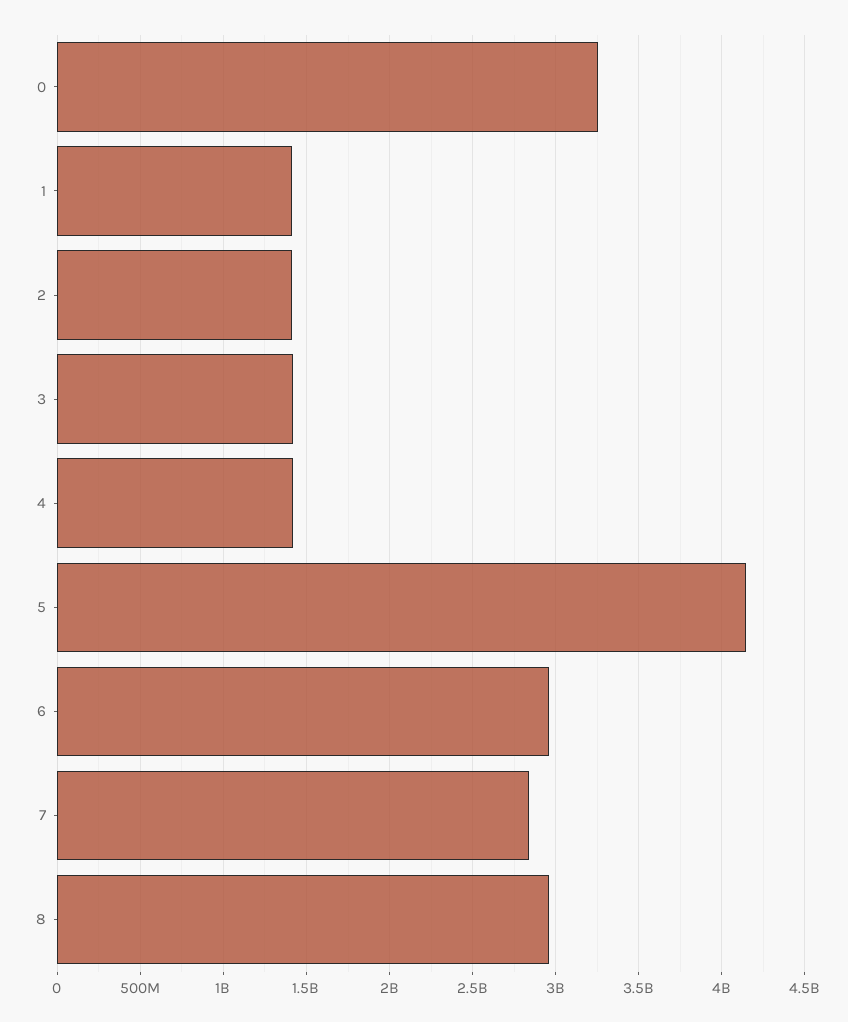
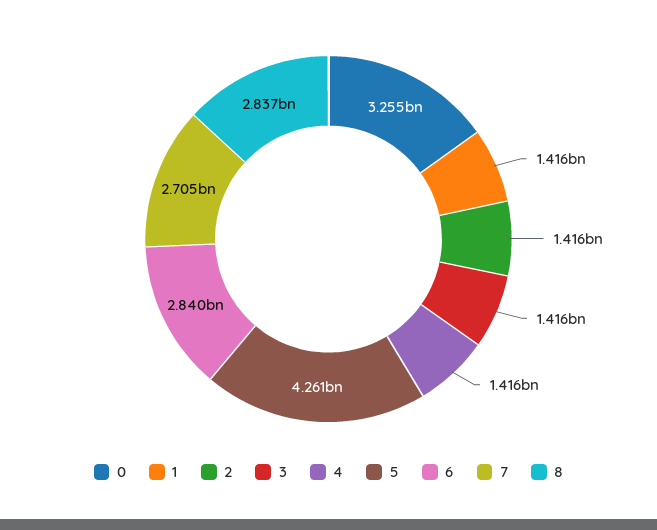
5: 4150000000 -> 4261000000
6: 2950000000 -> 2840000000
7: 2850000000 -> 2705000000
8: 2950000000 -> 2837000000

